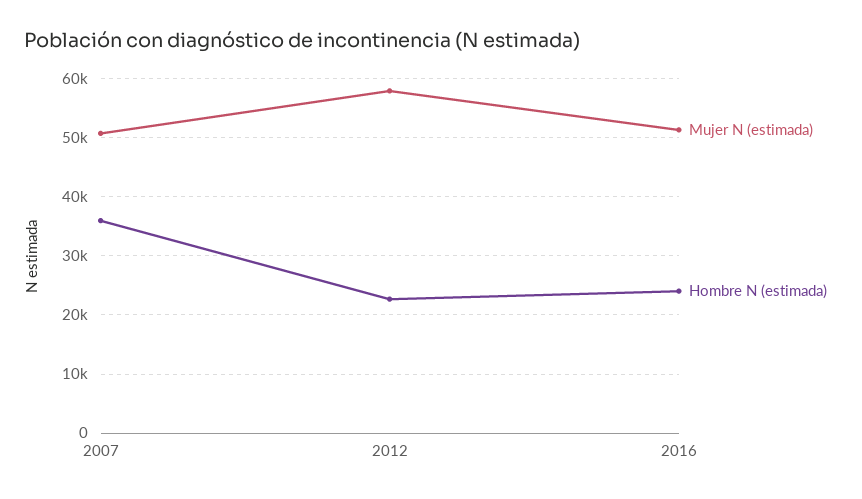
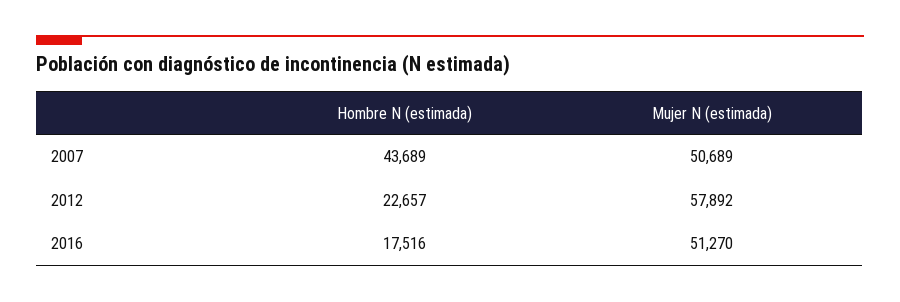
Hombre N (estimada), 2007: 36000 -> 43689
Hombre N (estimada), 2016: 24000 -> 17516

